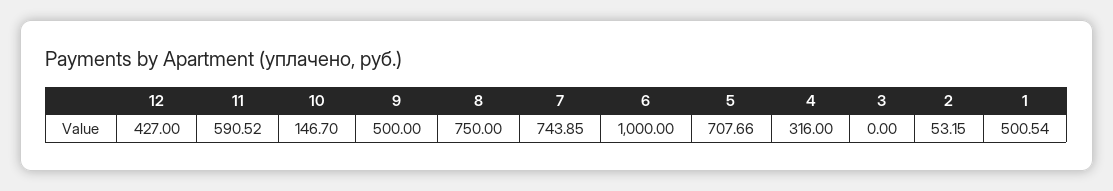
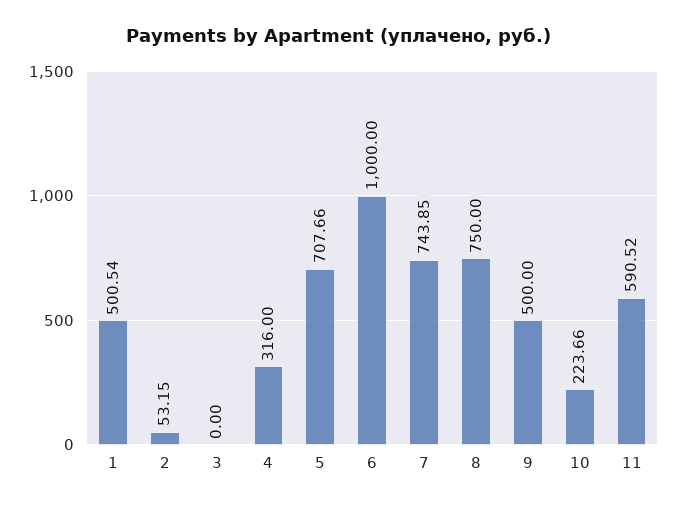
12: 427 -> none
10: 146.7 -> 223.66

